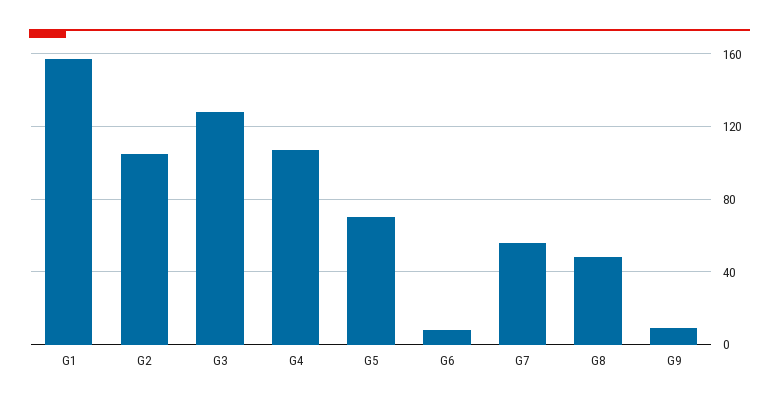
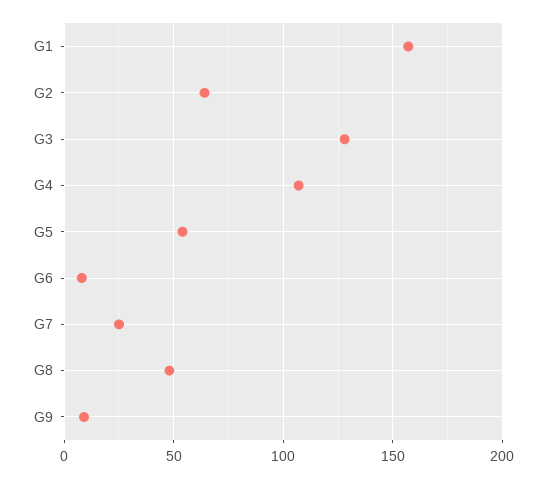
G2: 105 -> 65
G5: 70 -> 55
G7: 55 -> 25

